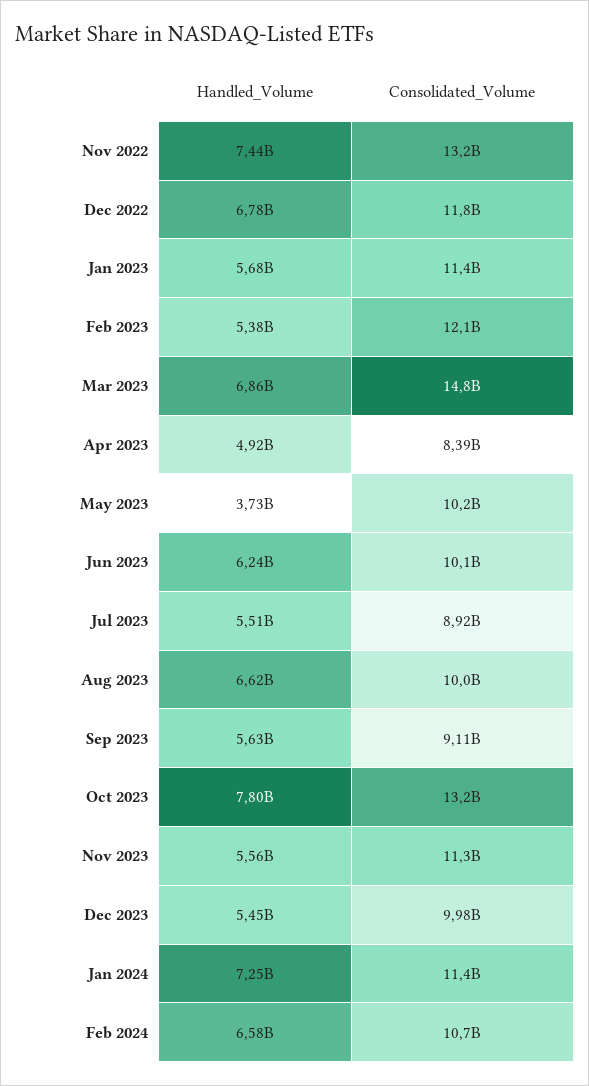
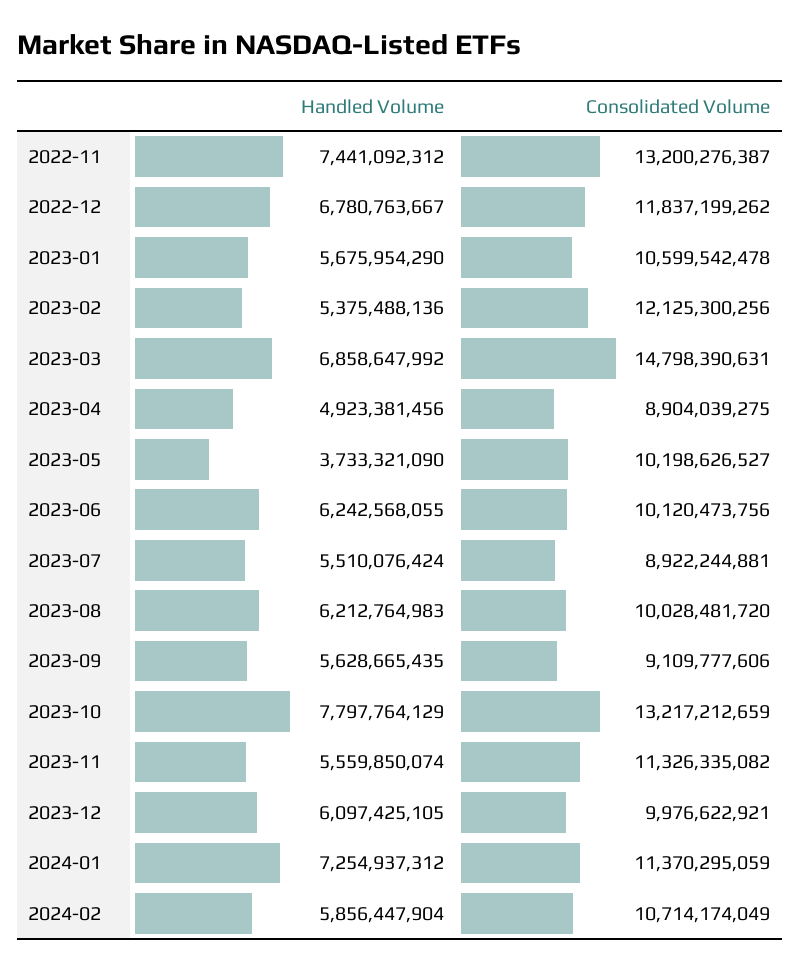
Consolidated_Volume, Jan 2023: 11400000000 -> 10599542478
Consolidated_Volume, Apr 2023: 8390000000 -> 8904039275
Handled_Volume, Aug 2023: 6620000000 -> 6212764983
Handled_Volume, Dec 2023: 5450000000 -> 6097425105
Handled_Volume, Feb 2024: 6580000000 -> 5856447904

